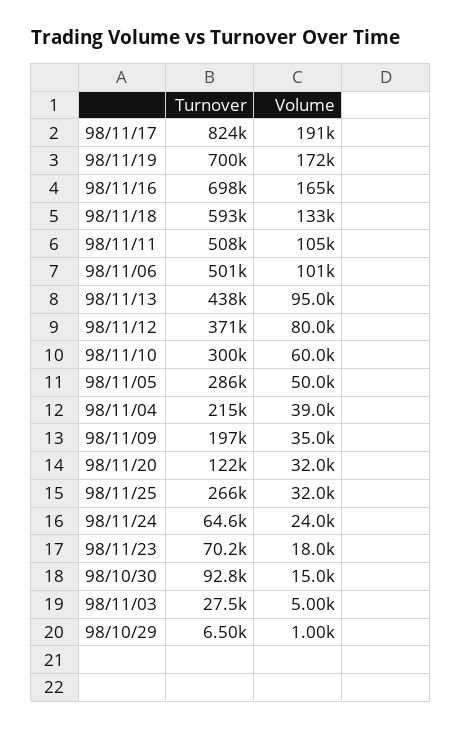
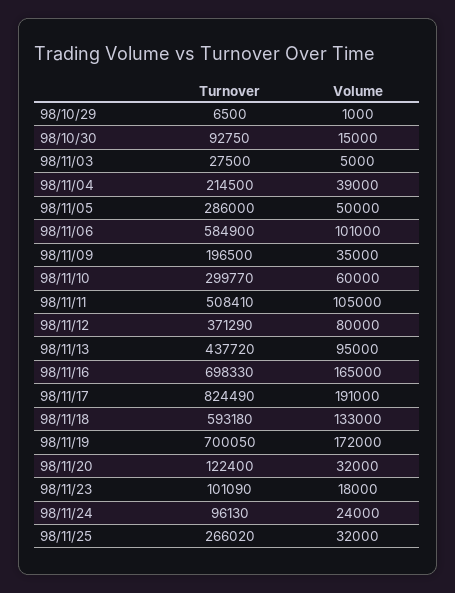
Turnover, 98/11/06: 501000 -> 584900
Turnover, 98/11/24: 64600 -> 96130
Turnover, 98/11/23: 70200 -> 101090

